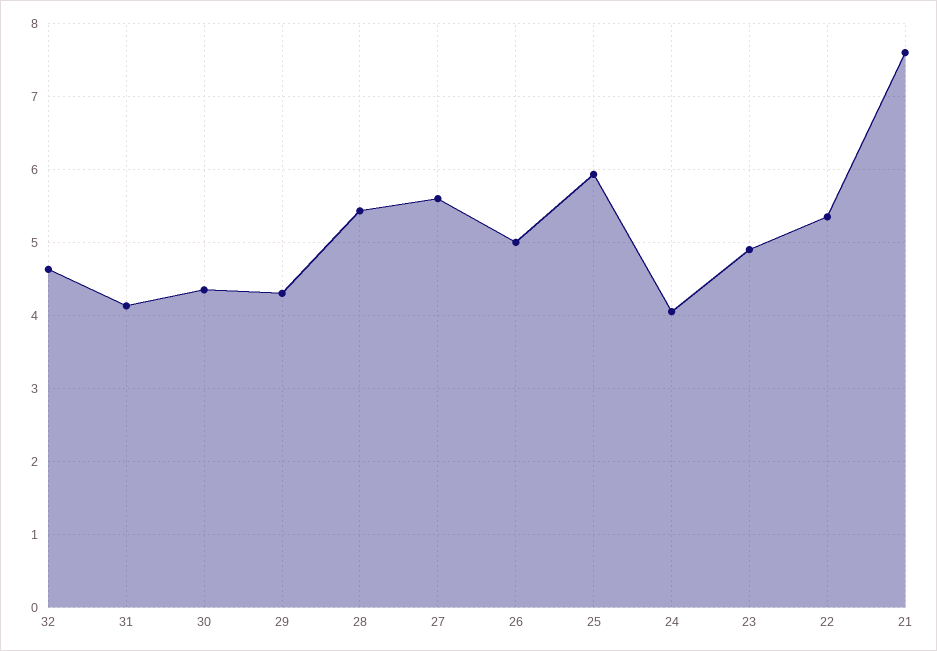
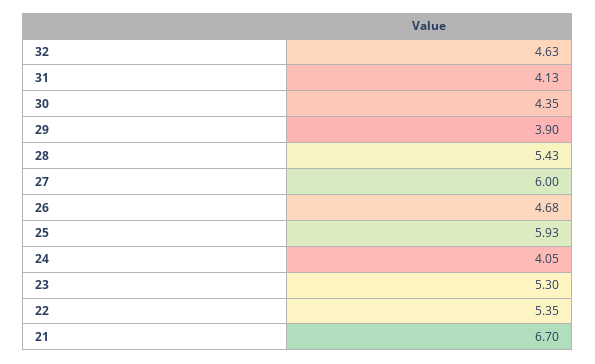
29: 4.3 -> 3.9
27: 5.6 -> 6
26: 5 -> 4.68
23: 4.9 -> 5.3
21: 7.6 -> 6.7

